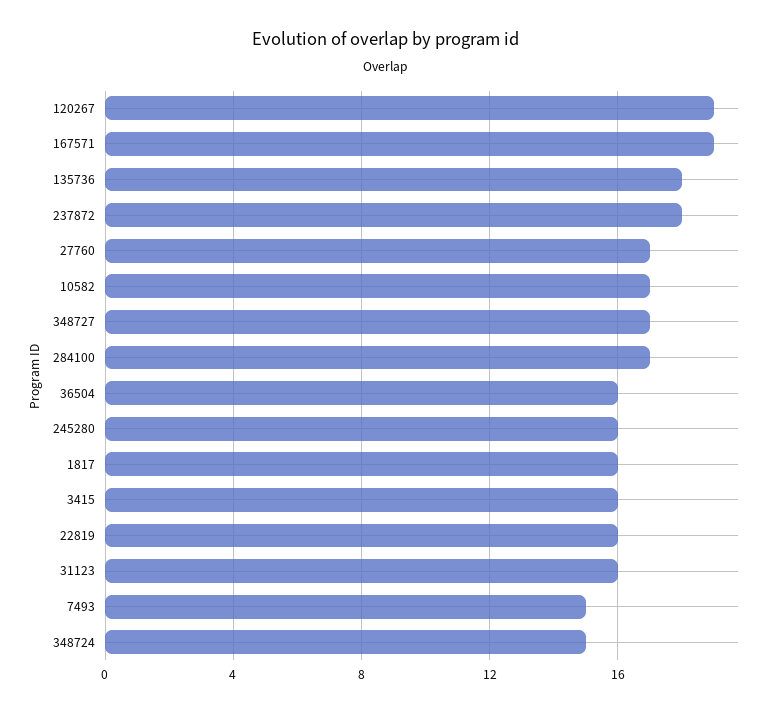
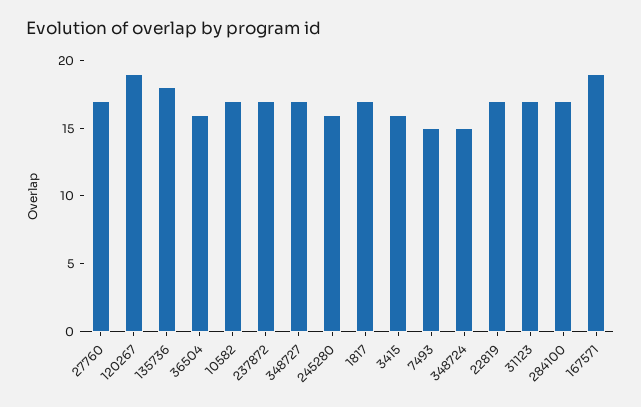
237872: 18 -> 17
1817: 16 -> 17
22819: 16 -> 17
31123: 16 -> 17

